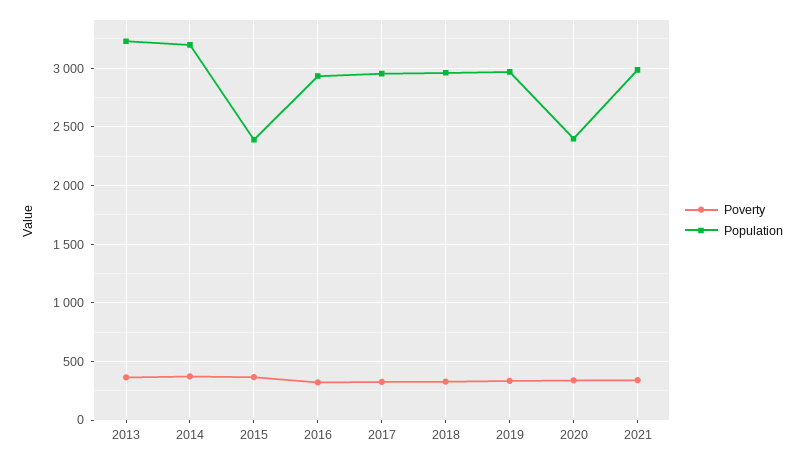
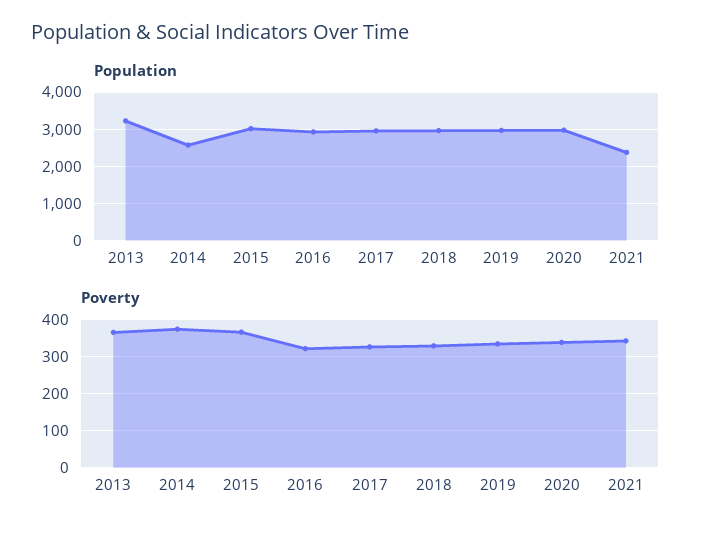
Population, 2014: 3200 -> 2600
Population, 2015: 2400 -> 3000
Population, 2020: 2400 -> 3000
Population, 2021: 3000 -> 2400

